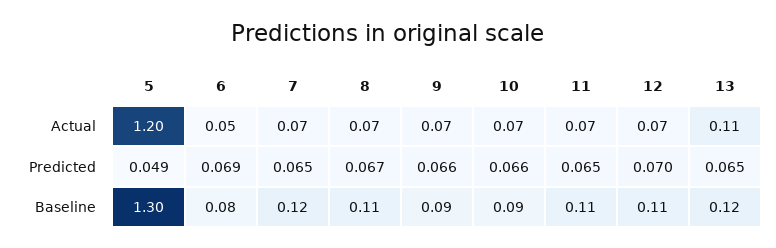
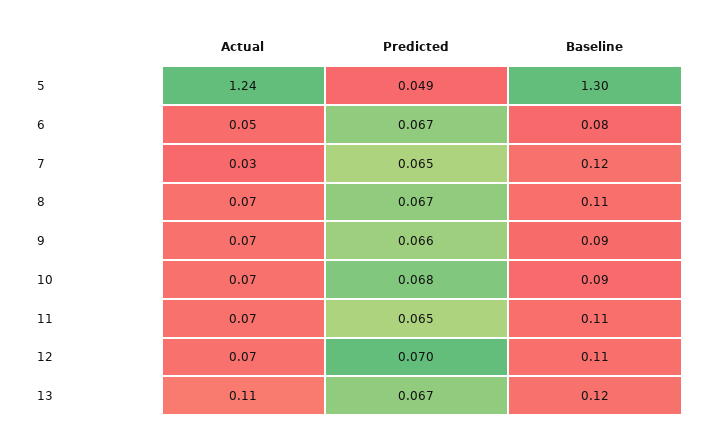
5, Actual: 1.2 -> 1.24
7, Actual: 0.07 -> 0.03
6, Predicted: 0.069 -> 0.067
10, Predicted: 0.066 -> 0.068
13, Predicted: 0.065 -> 0.067

